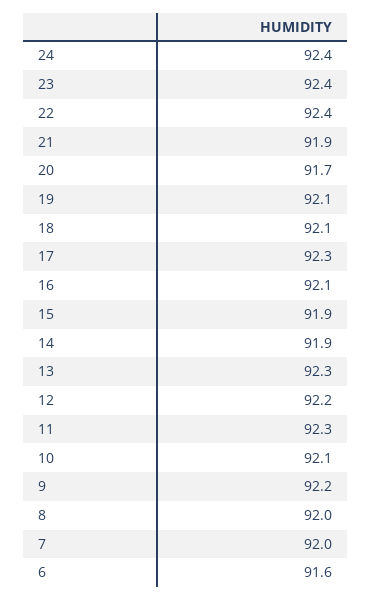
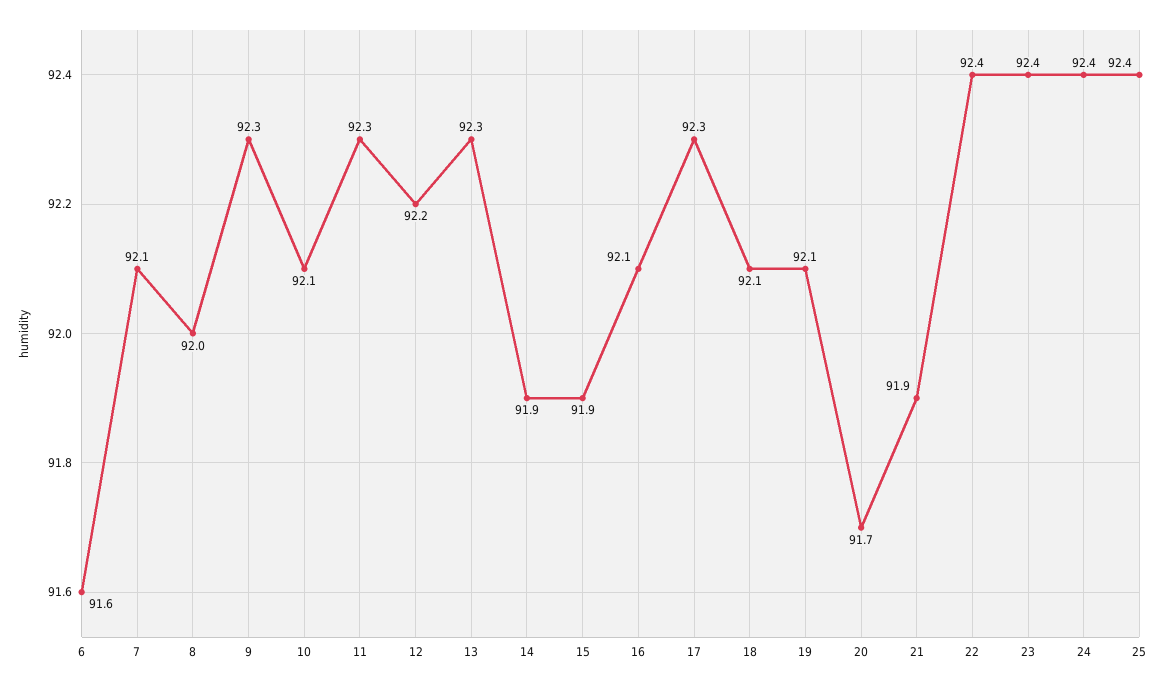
9: 92.2 -> 92.3
7: 92 -> 92.1
25: none -> 92.4

